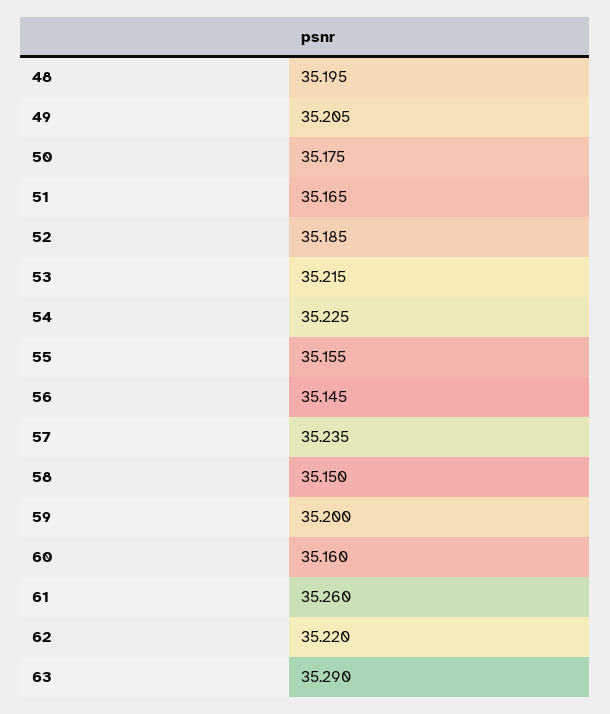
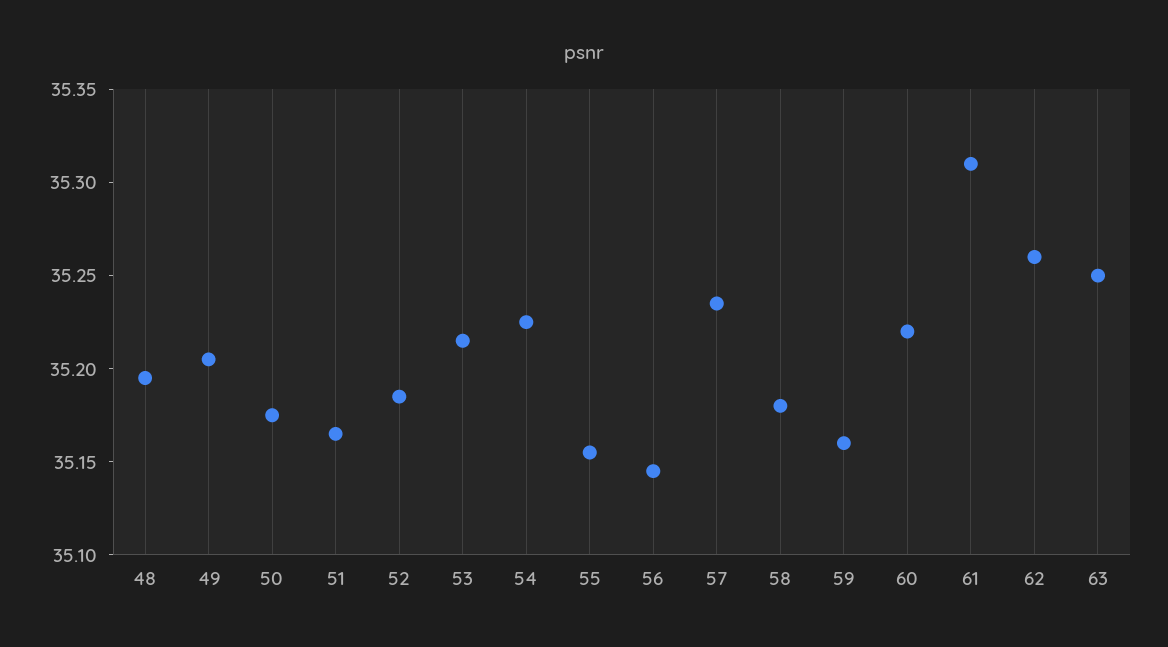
58: 35.15 -> 35.18
59: 35.2 -> 35.16
60: 35.16 -> 35.22
61: 35.26 -> 35.31
62: 35.22 -> 35.26
63: 35.29 -> 35.25

